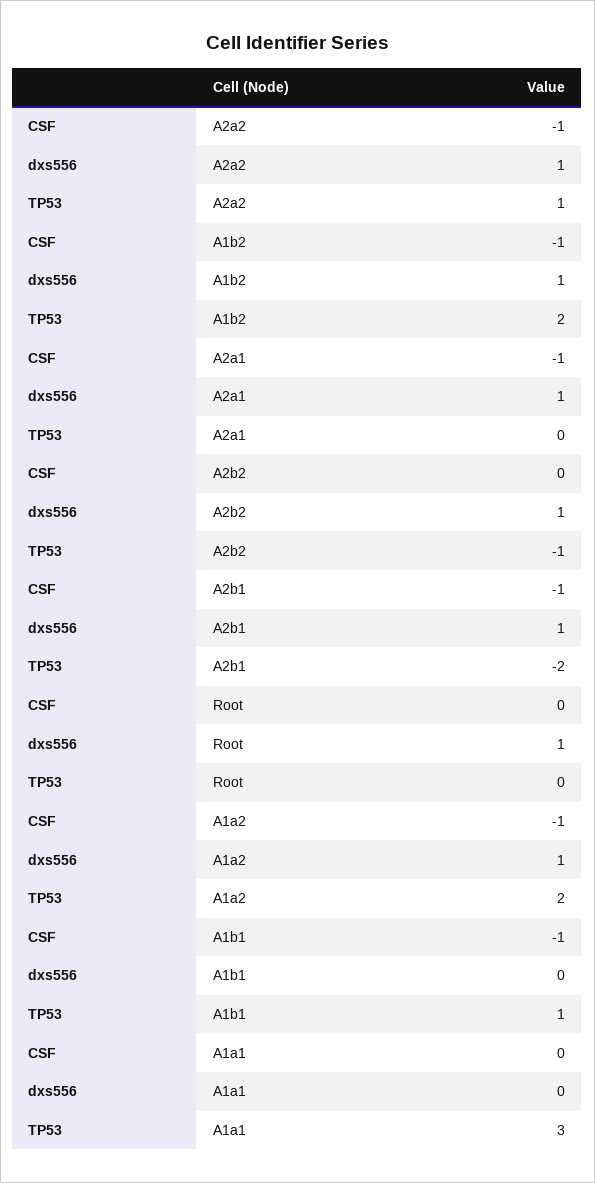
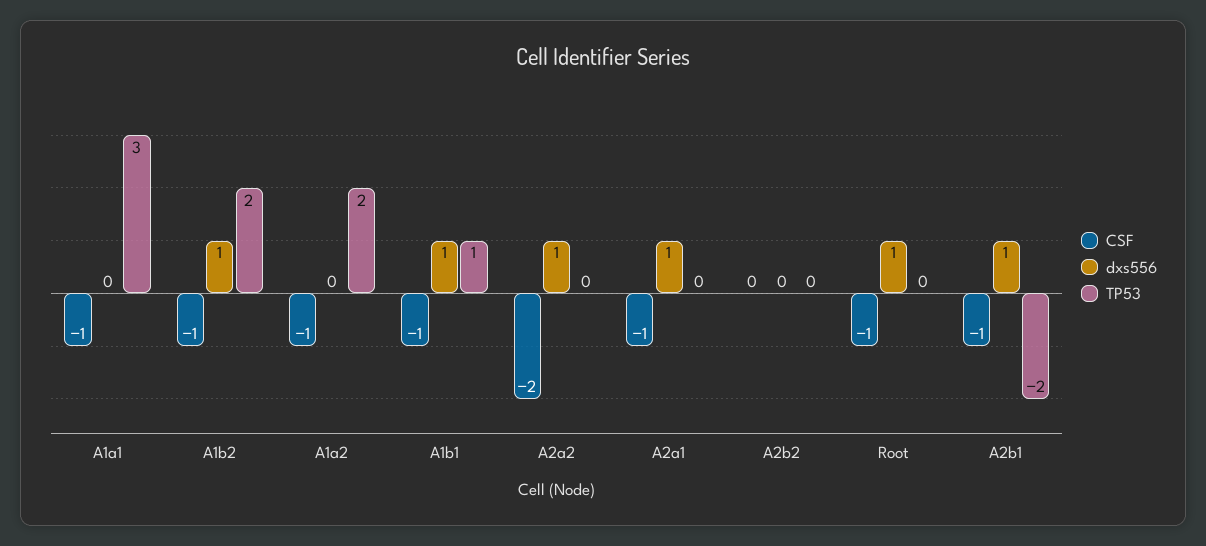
CSF, A2a2: -1 -> -2
TP53, A2a2: 1 -> 0
dxs556, A2b2: 1 -> 0
TP53, A2b2: -1 -> 0
CSF, Root: 0 -> -1
dxs556, A1a2: 1 -> 0
dxs556, A1b1: 0 -> 1
CSF, A1a1: 0 -> -1

